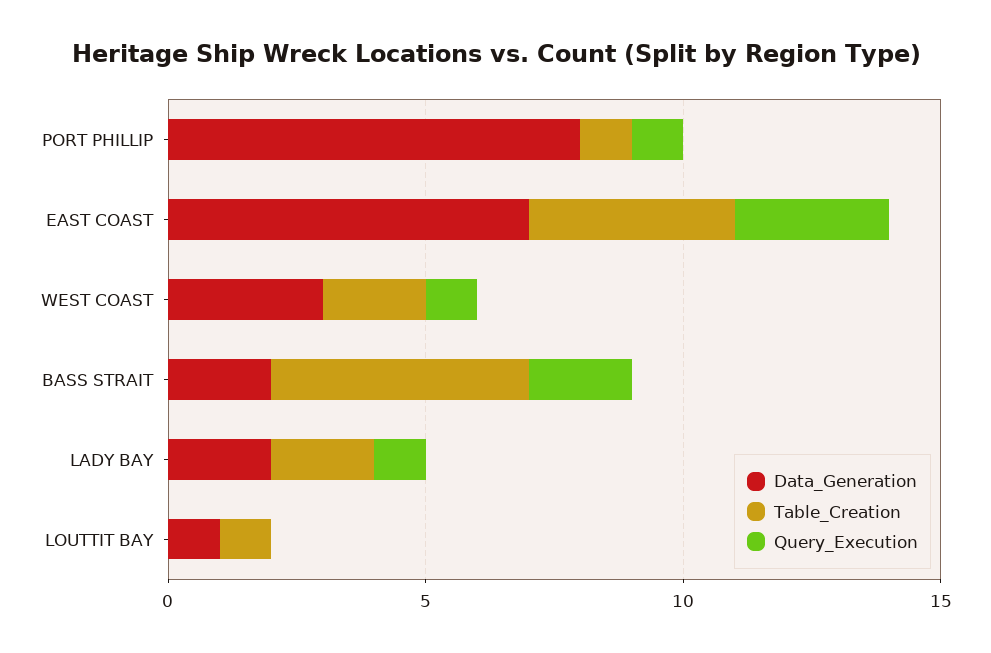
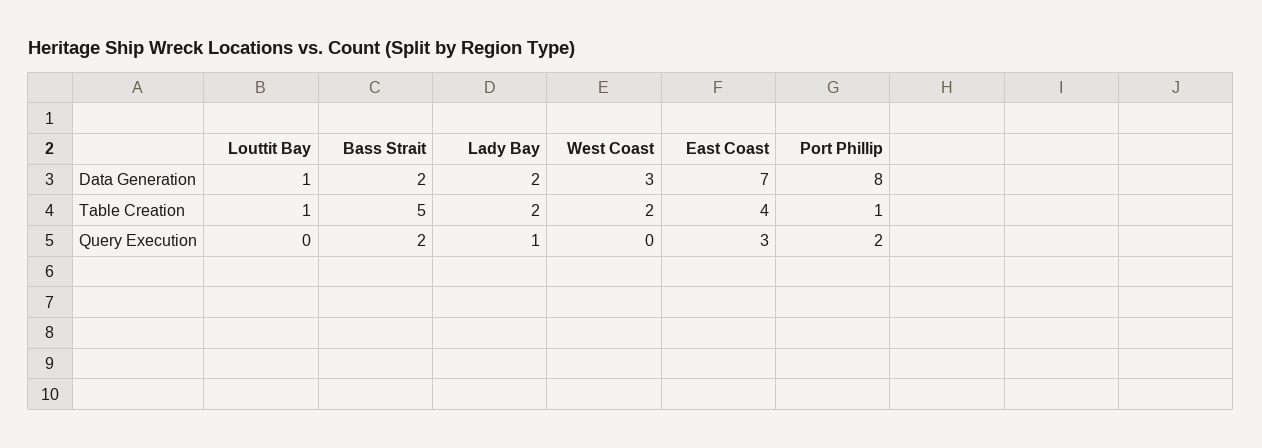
Query_Execution, PORT PHILLIP: 1 -> 2
Query_Execution, WEST COAST: 1 -> 0

